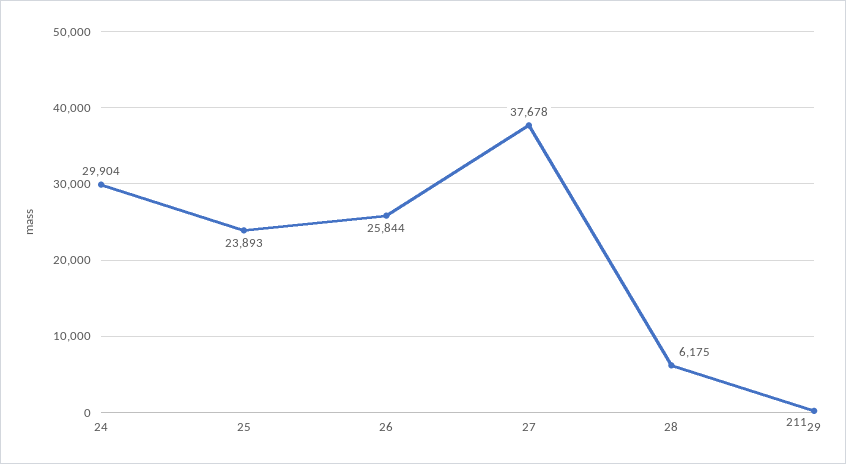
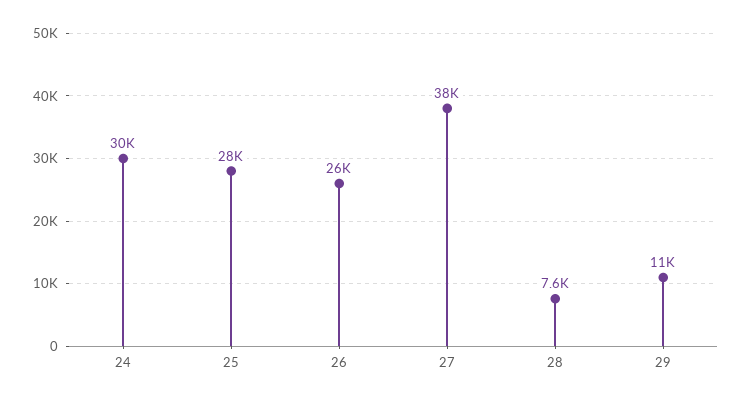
25: 23893 -> 28000
28: 6175 -> 7600
29: 211 -> 11000

